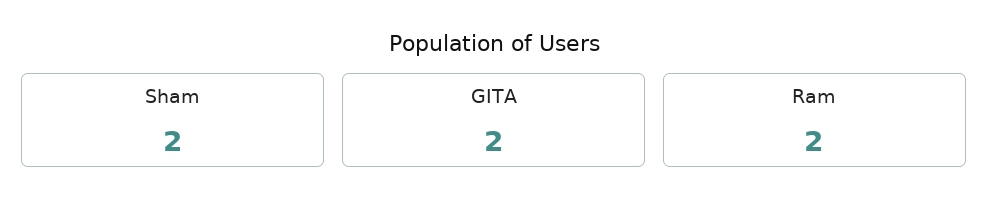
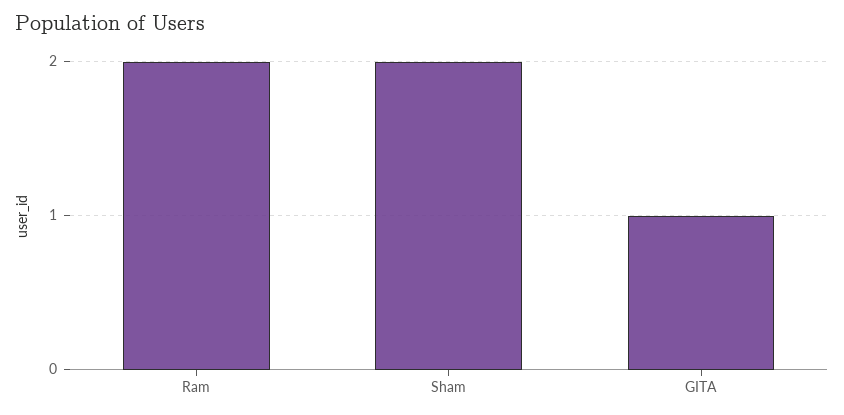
GITA: 2 -> 1

